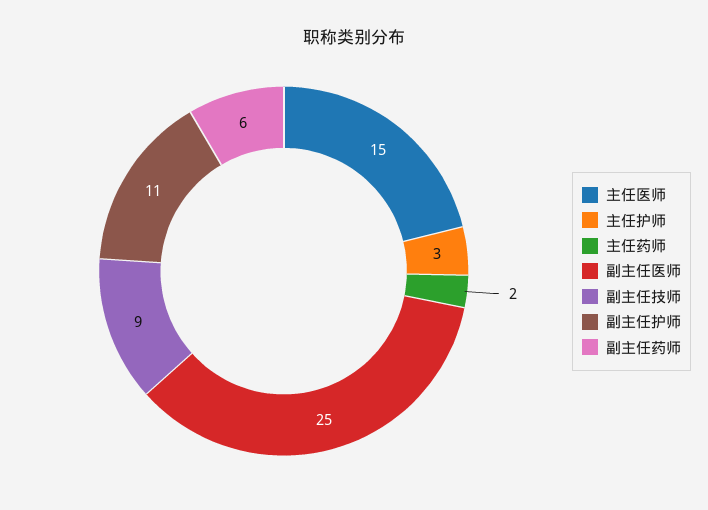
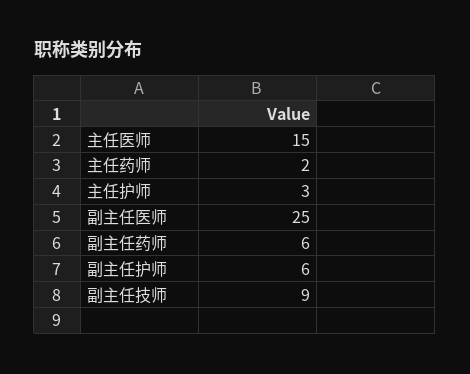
副主任护师: 11 -> 6

